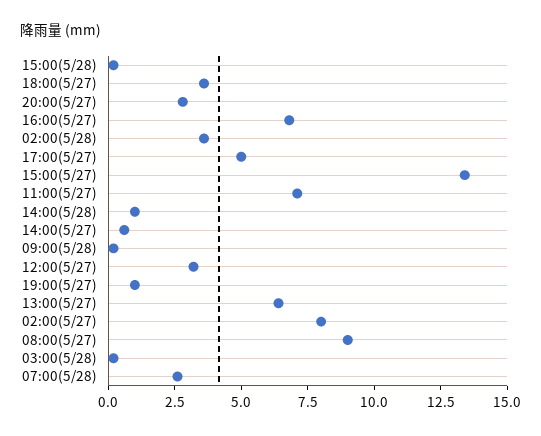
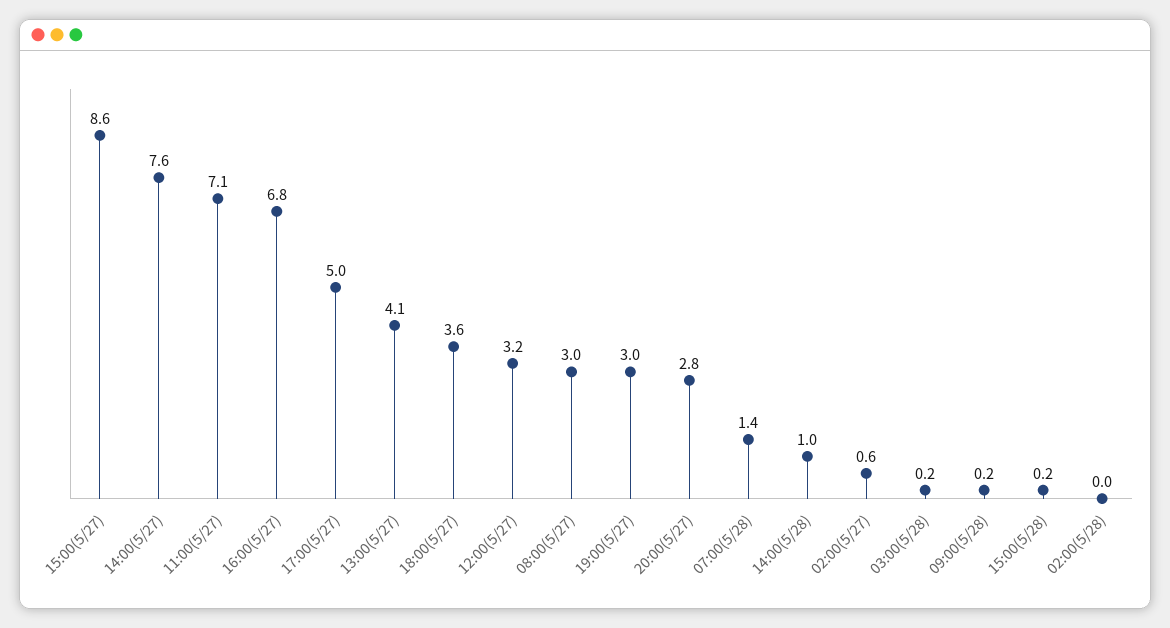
02:00(5/28): 3.5 -> 0
15:00(5/27): 13.5 -> 8.6
14:00(5/27): 0.5 -> 7.6
19:00(5/27): 1 -> 3
13:00(5/27): 6.5 -> 4.1
02:00(5/27): 8 -> 0.6
08:00(5/27): 9 -> 3
07:00(5/28): 2.5 -> 1.4

